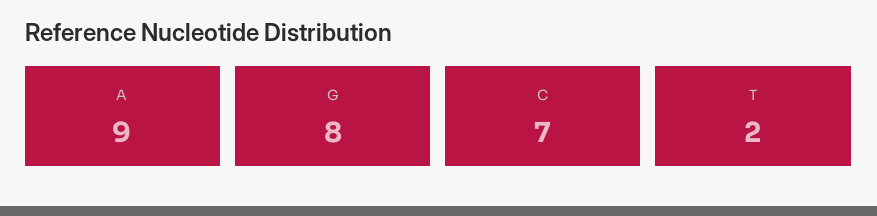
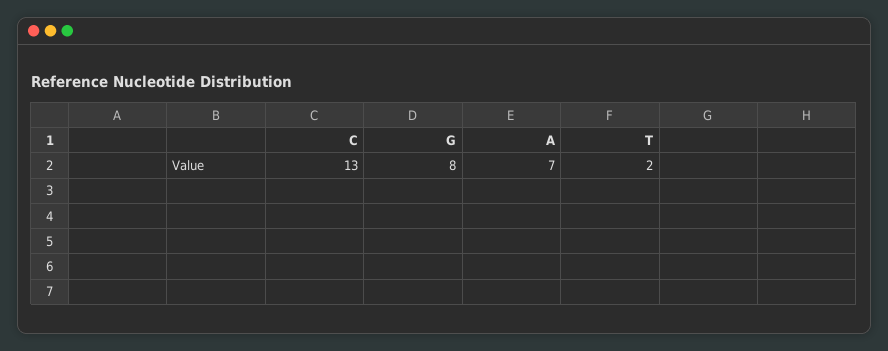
A: 9 -> 7
C: 7 -> 13

